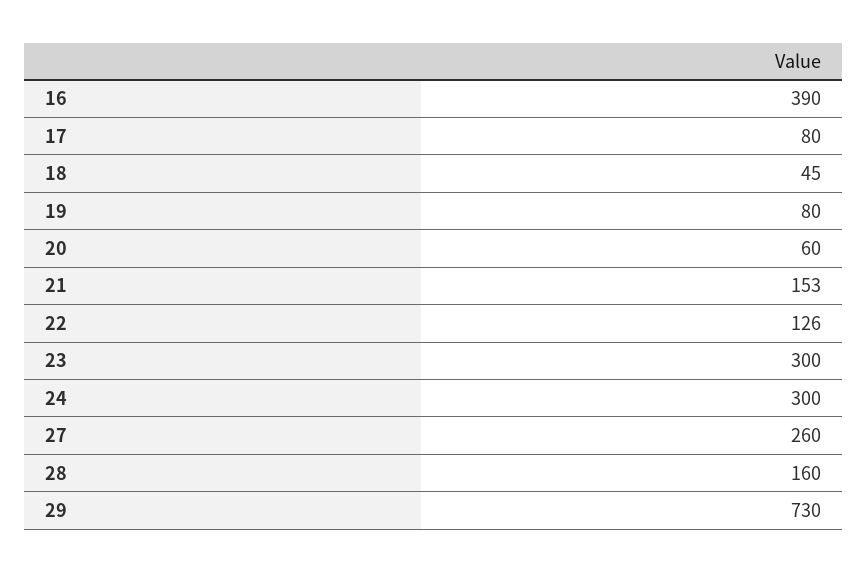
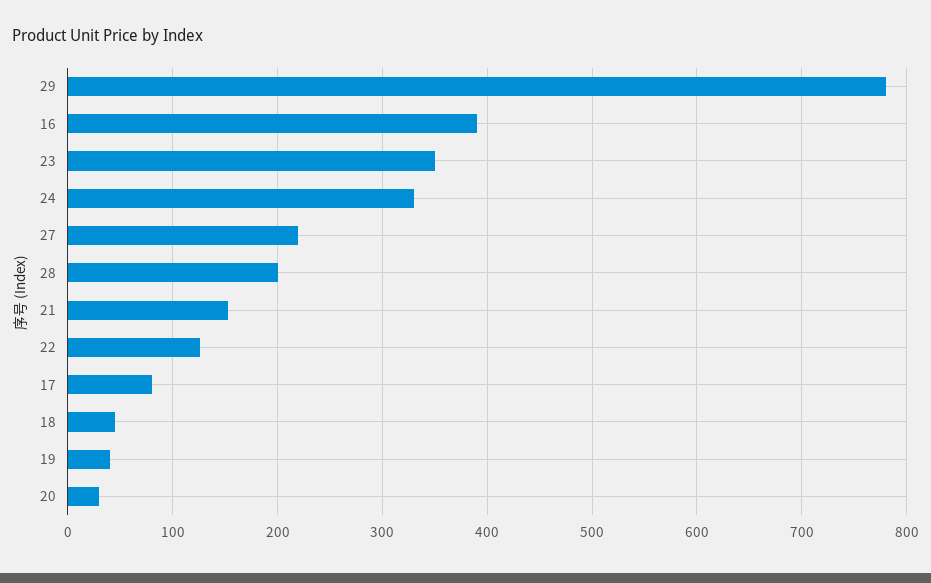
19: 80 -> 40
20: 60 -> 30
23: 300 -> 350
24: 300 -> 330
27: 260 -> 220
28: 160 -> 200
29: 730 -> 780

